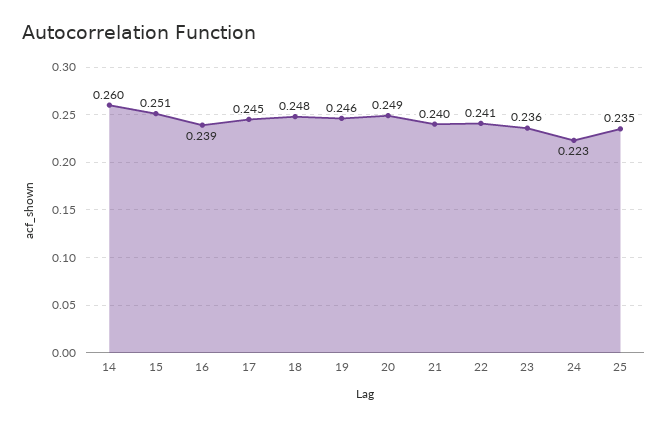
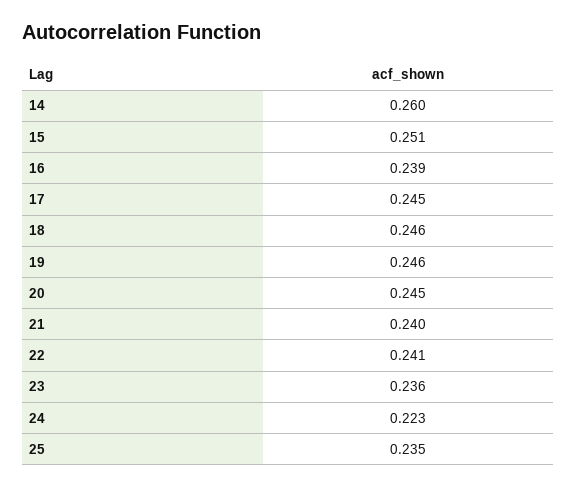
18: 0.248 -> 0.246
20: 0.249 -> 0.245

